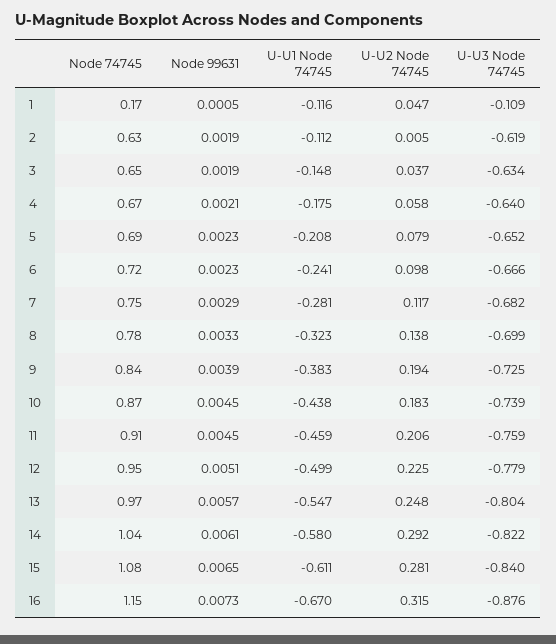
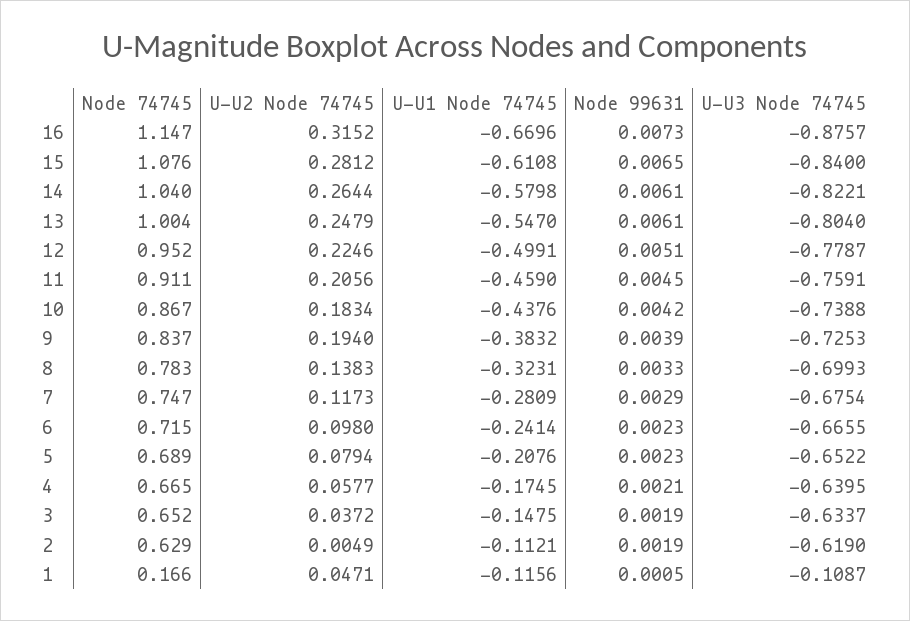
U-U3 Node 74745, 7: -0.682 -> -0.6754
Node 99631, 10: 0.0045 -> 0.0042
Node 74745, 13: 0.97 -> 1.004
Node 99631, 13: 0.0057 -> 0.0061
U-U2 Node 74745, 14: 0.292 -> 0.2644

